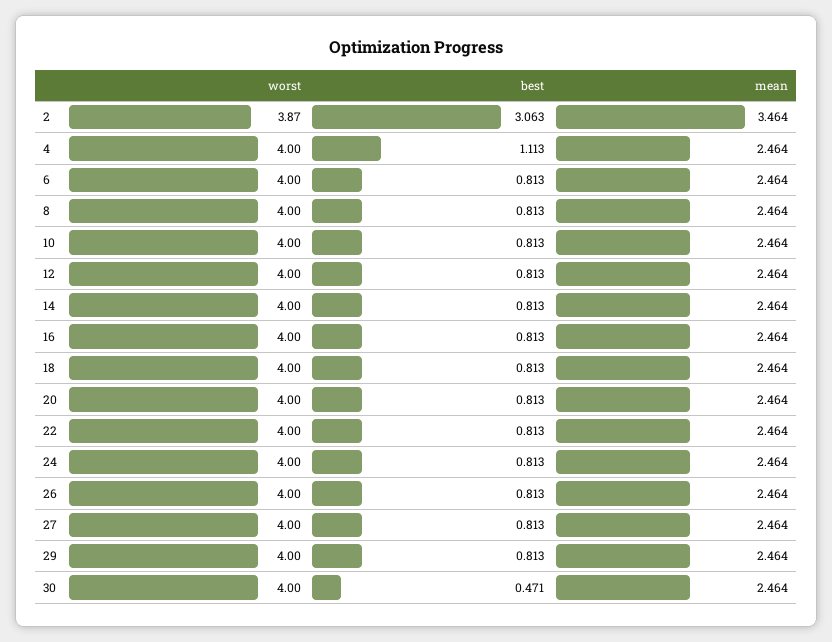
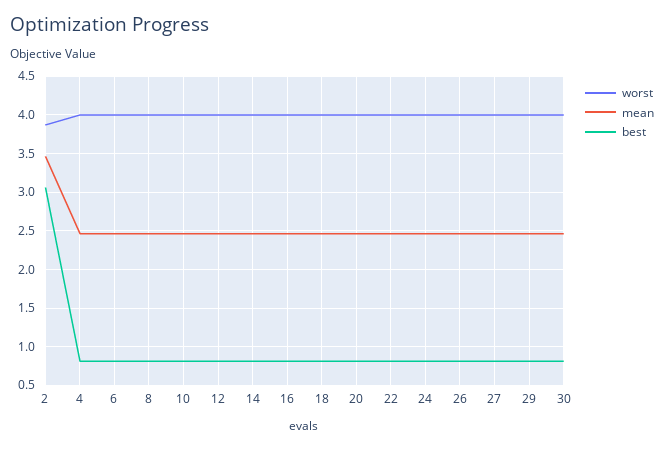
best, 4: 1.113 -> 0.8
best, 30: 0.471 -> 0.8

